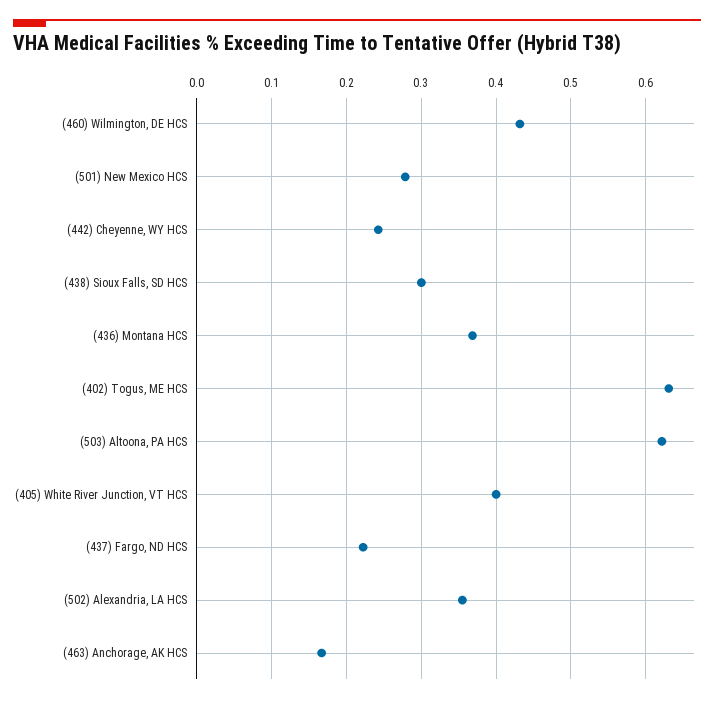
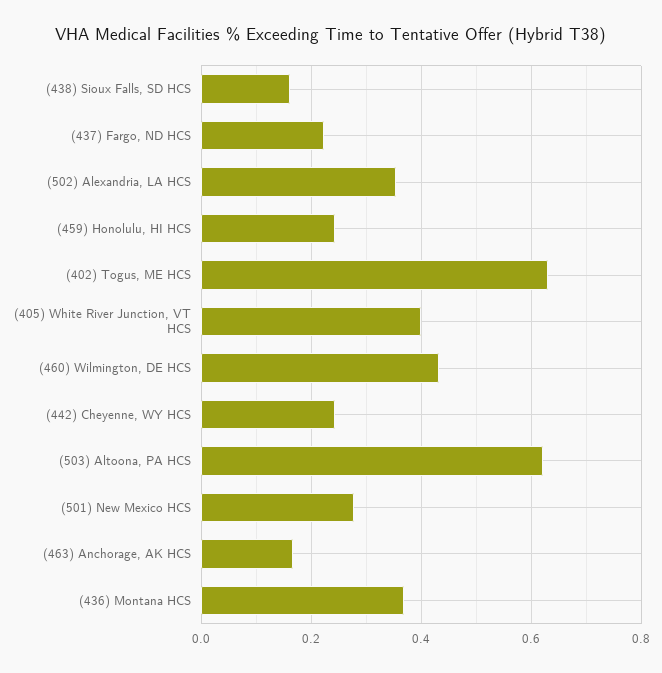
(438) Sioux Falls, SD HCS: 0.3 -> 0.16
(459) Honolulu, HI HCS: none -> 0.24

